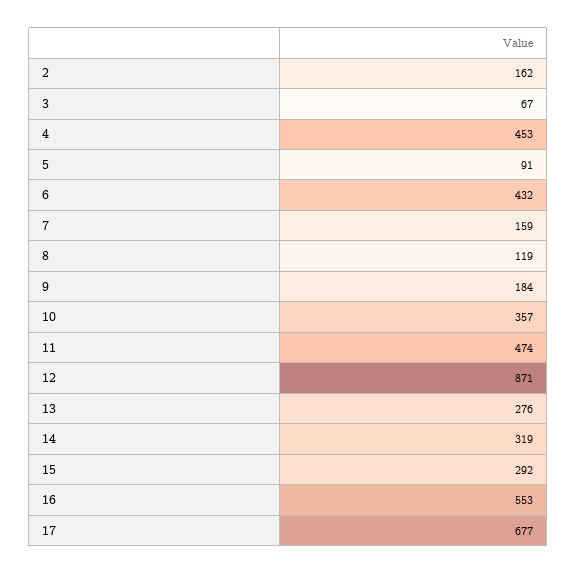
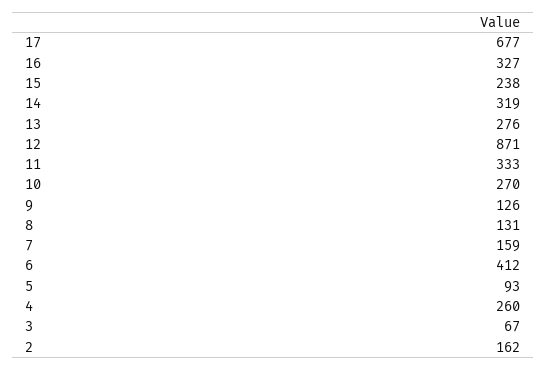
4: 453 -> 260
5: 91 -> 93
6: 432 -> 412
8: 119 -> 131
9: 184 -> 126
10: 357 -> 270
11: 474 -> 333
15: 292 -> 238
16: 553 -> 327

